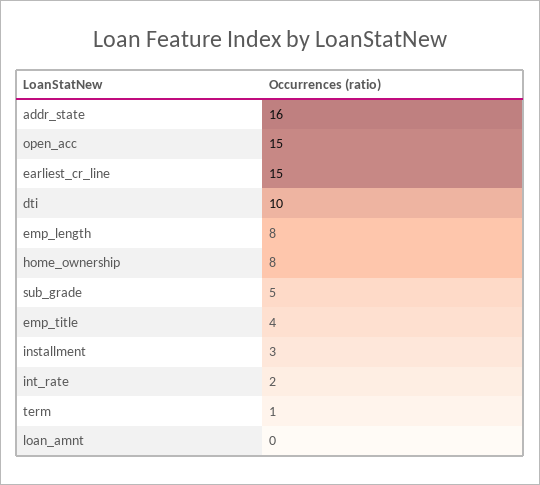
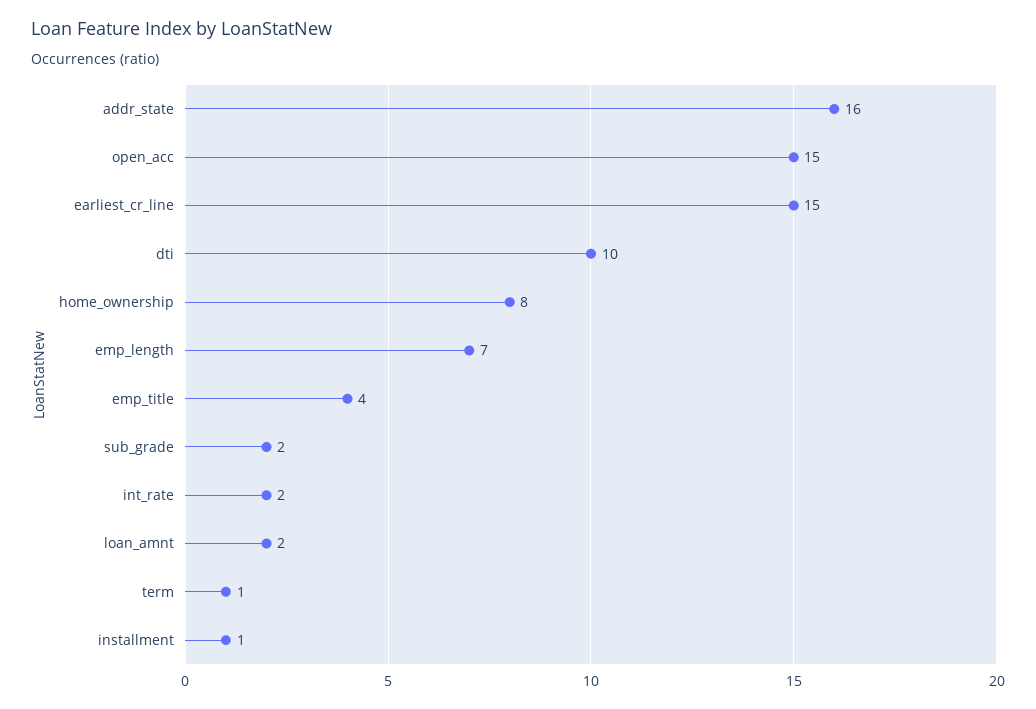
emp_length: 8 -> 7
sub_grade: 5 -> 2
installment: 3 -> 1
loan_amnt: 0 -> 2

